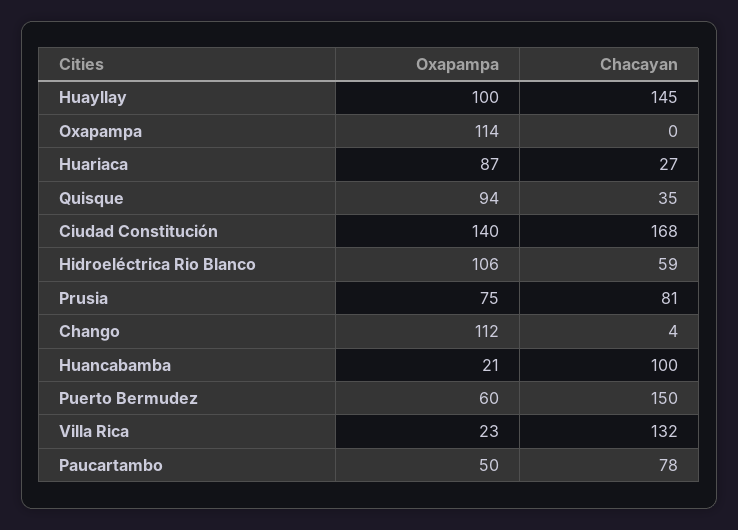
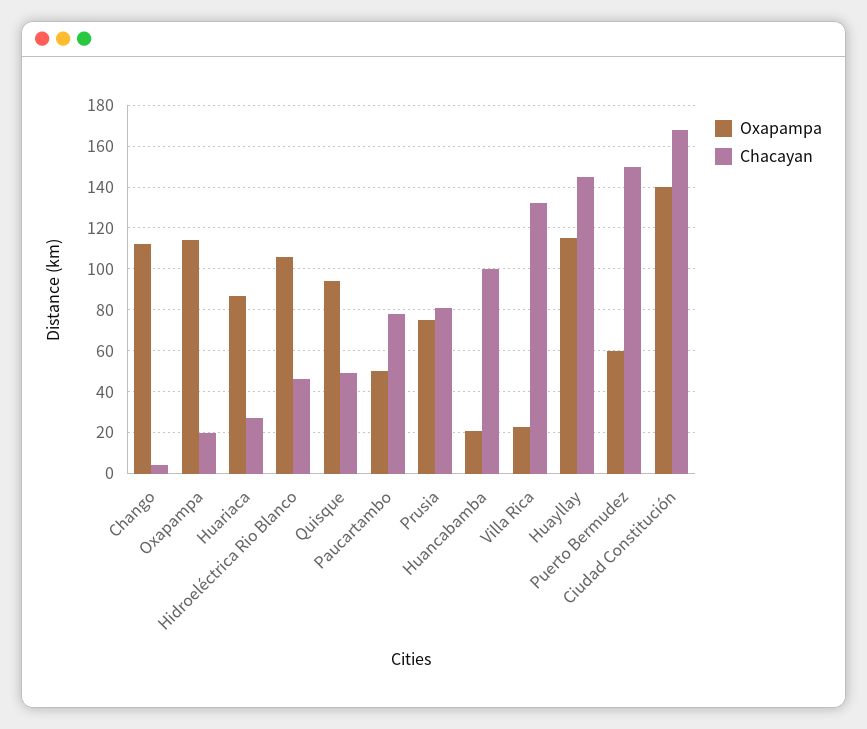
Oxapampa, Huayllay: 100 -> 115
Chacayan, Oxapampa: 0 -> 20
Chacayan, Quisque: 35 -> 50
Chacayan, Hidroeléctrica Rio Blanco: 59 -> 45

